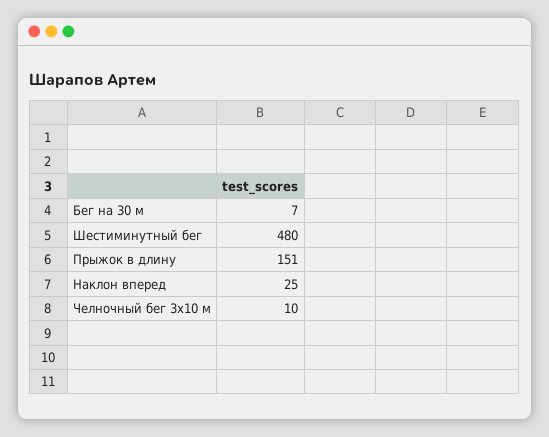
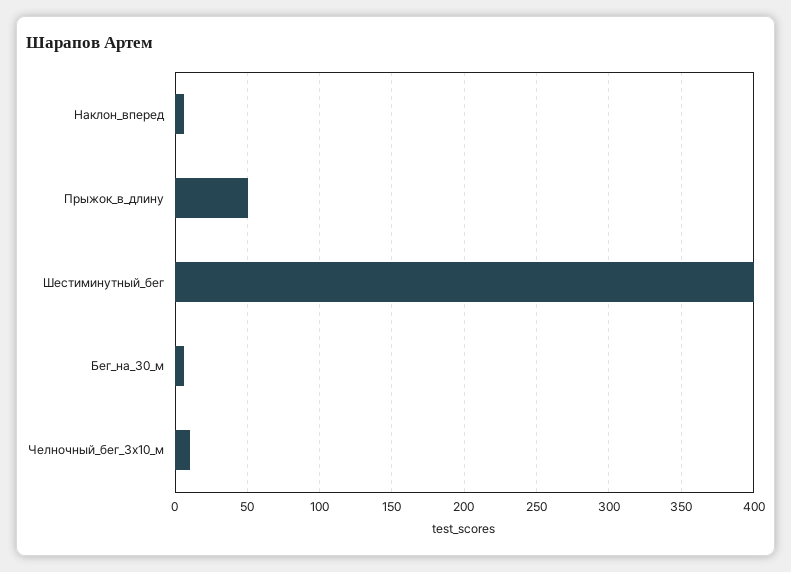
Шестиминутный бег: 480 -> 400
Прыжок в длину: 151 -> 50
Наклон вперед: 25 -> 5

